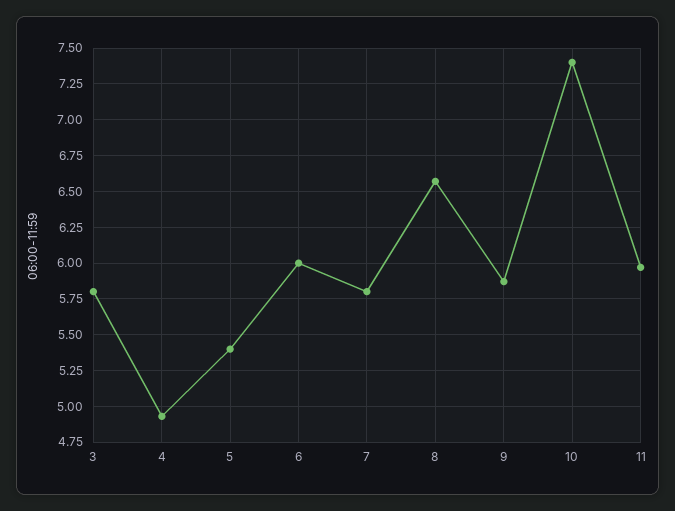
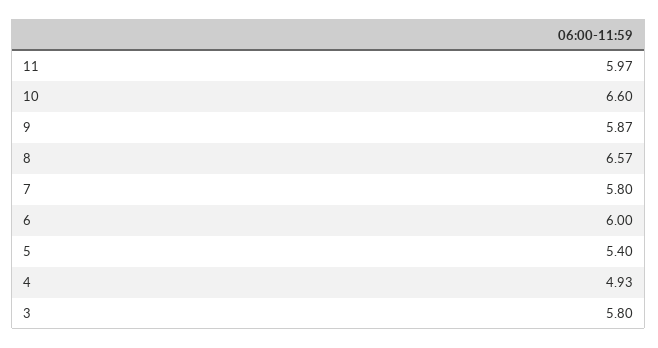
10: 7.4 -> 6.6

